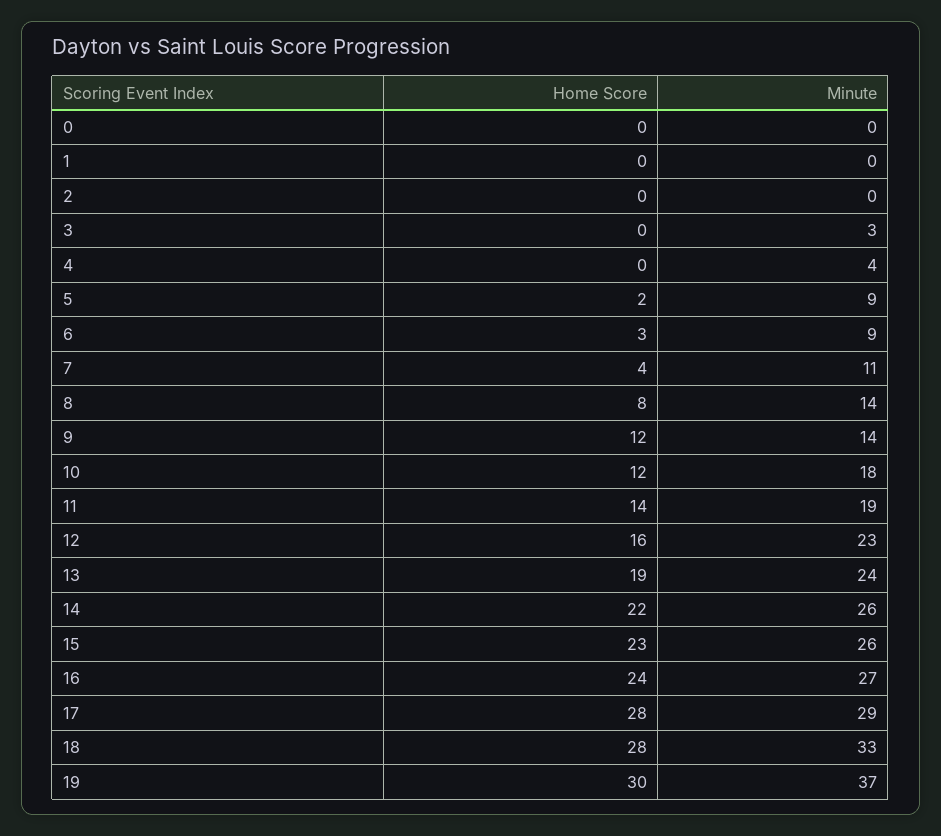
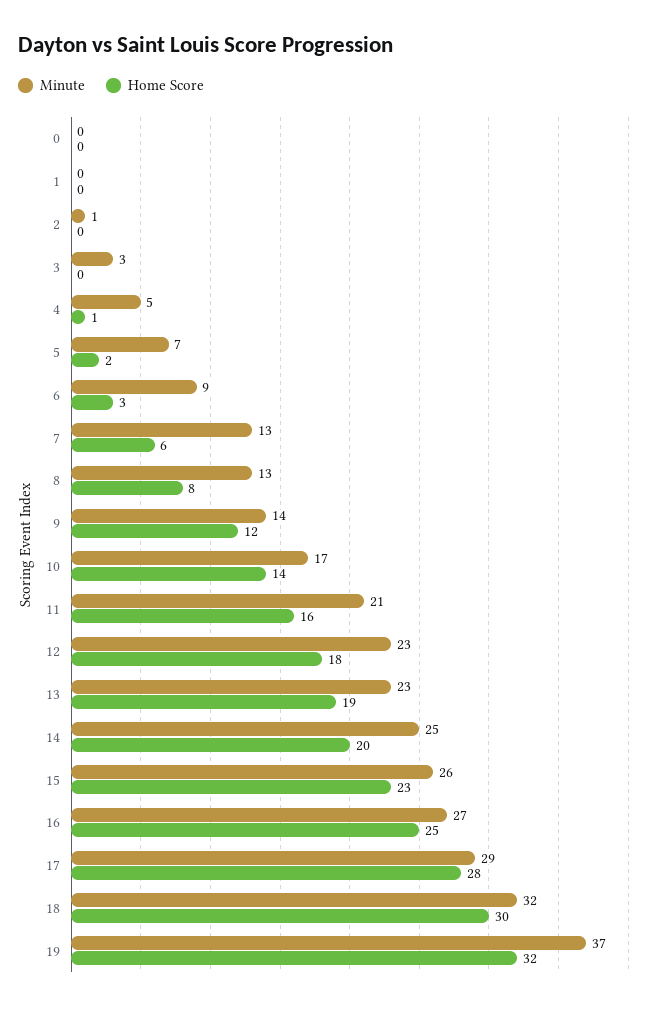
Minute, 2: 0 -> 1
Home Score, 4: 0 -> 1
Minute, 4: 4 -> 5
Minute, 5: 9 -> 7
Home Score, 7: 4 -> 6
Minute, 7: 11 -> 13
Minute, 8: 14 -> 13
Home Score, 10: 12 -> 14
Minute, 10: 18 -> 17
Home Score, 11: 14 -> 16
Minute, 11: 19 -> 21
Home Score, 12: 16 -> 18
Minute, 13: 24 -> 23
Home Score, 14: 22 -> 20
Minute, 14: 26 -> 25
Home Score, 16: 24 -> 25
Home Score, 18: 28 -> 30
Minute, 18: 33 -> 32
Home Score, 19: 30 -> 32

